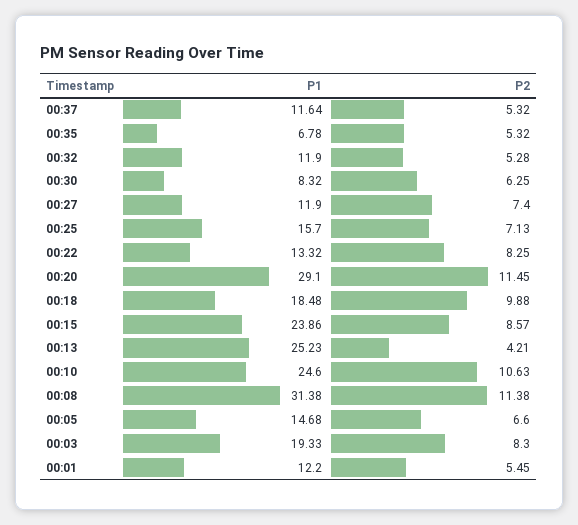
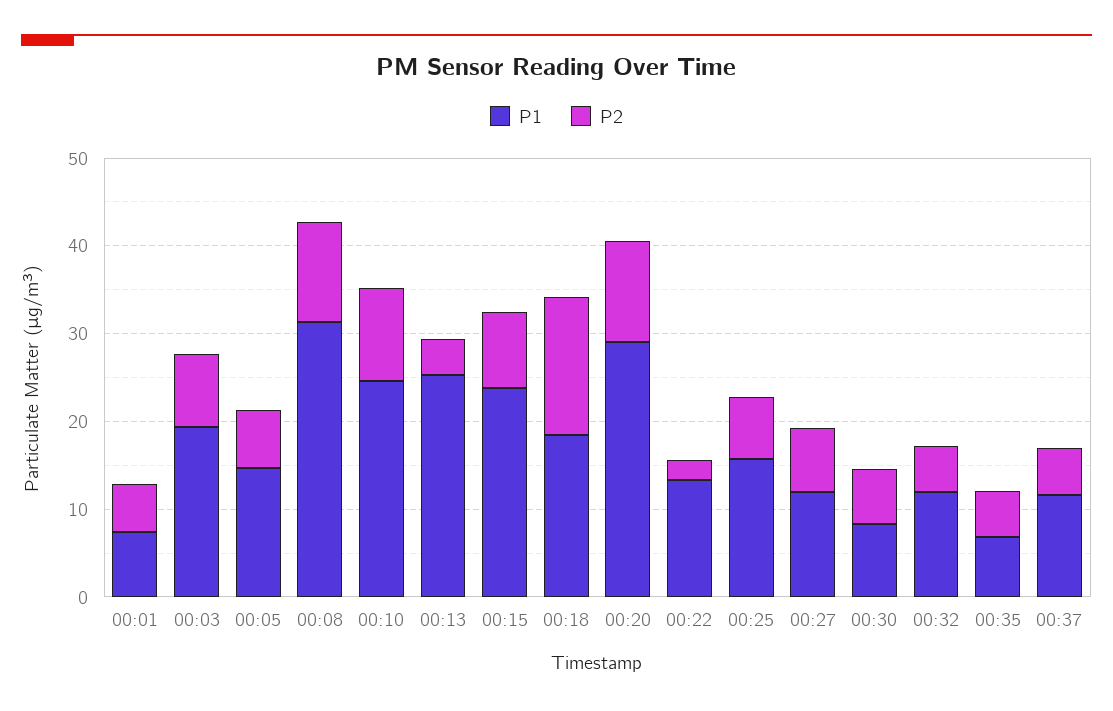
P2, 00:22: 8.25 -> 2
P2, 00:18: 9.88 -> 16
P1, 00:01: 12.2 -> 8

